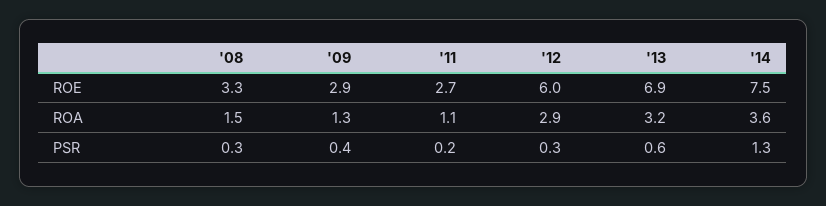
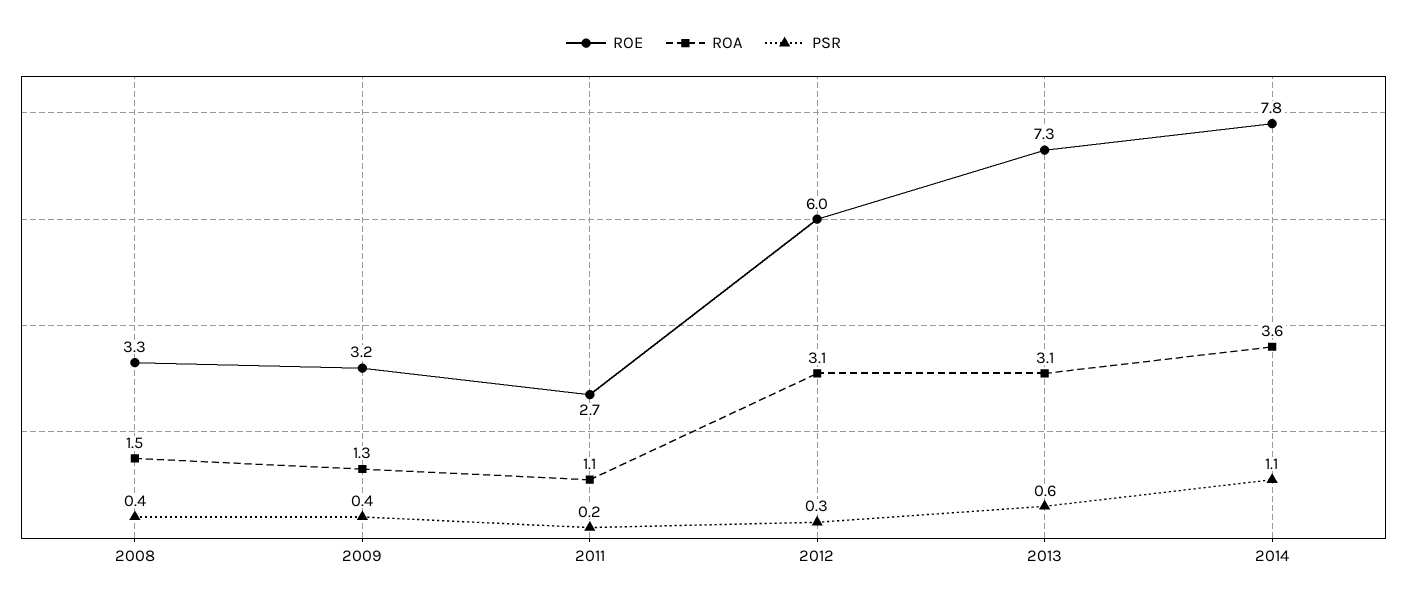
ROE, '09: 2.9 -> 3.2
ROE, '13: 6.9 -> 7.3
ROE, '14: 7.5 -> 7.8
ROA, '12: 2.9 -> 3.1
ROA, '13: 3.2 -> 3.1
PSR, '08: 0.3 -> 0.4
PSR, '14: 1.3 -> 1.1

